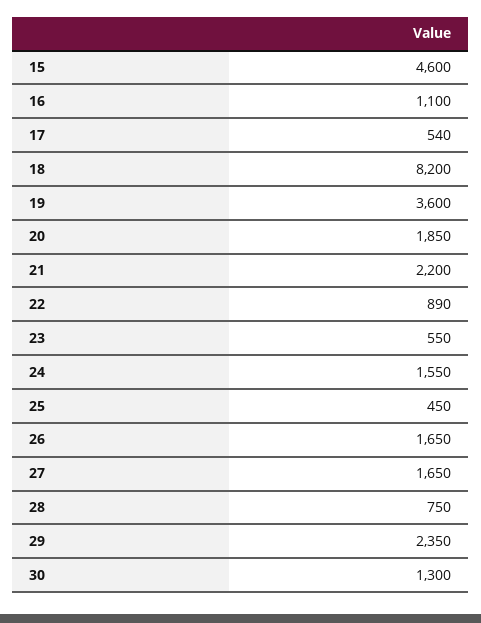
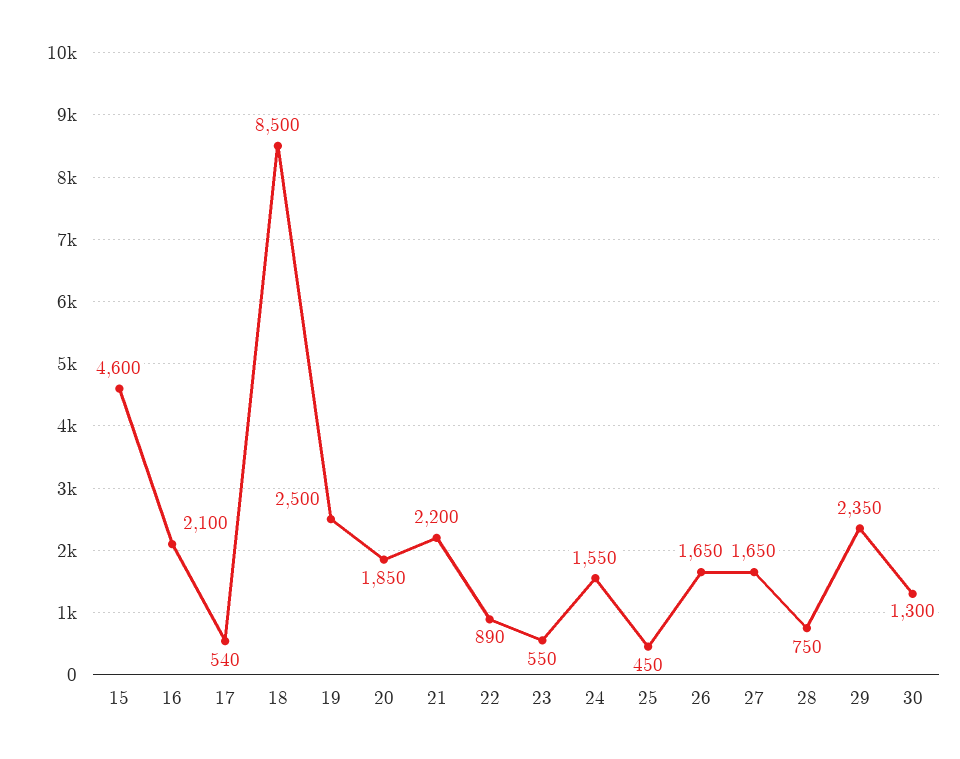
16: 1100 -> 2100
18: 8200 -> 8500
19: 3600 -> 2500

